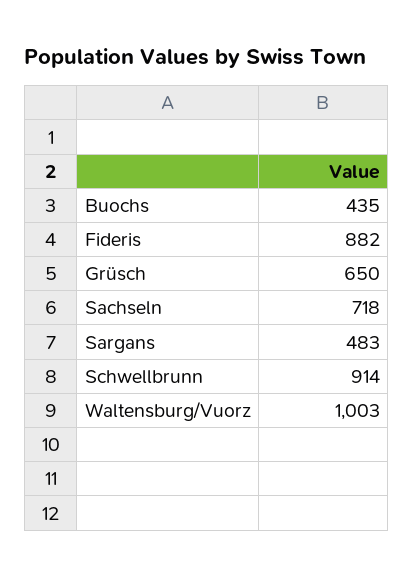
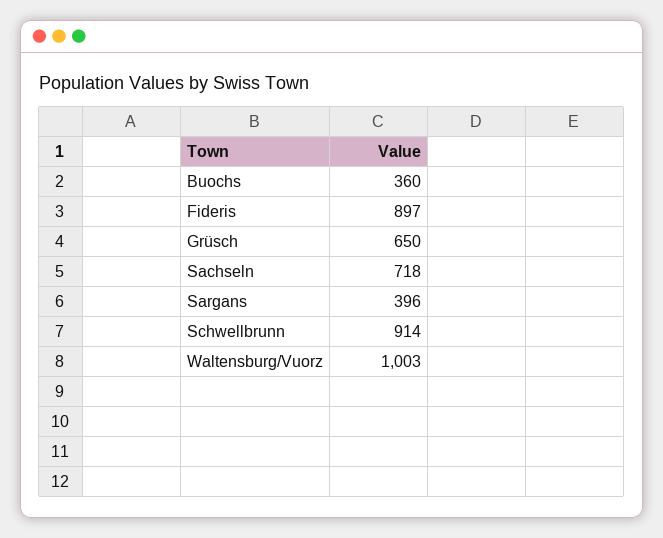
Buochs: 435 -> 360
Fideris: 882 -> 897
Sargans: 483 -> 396

